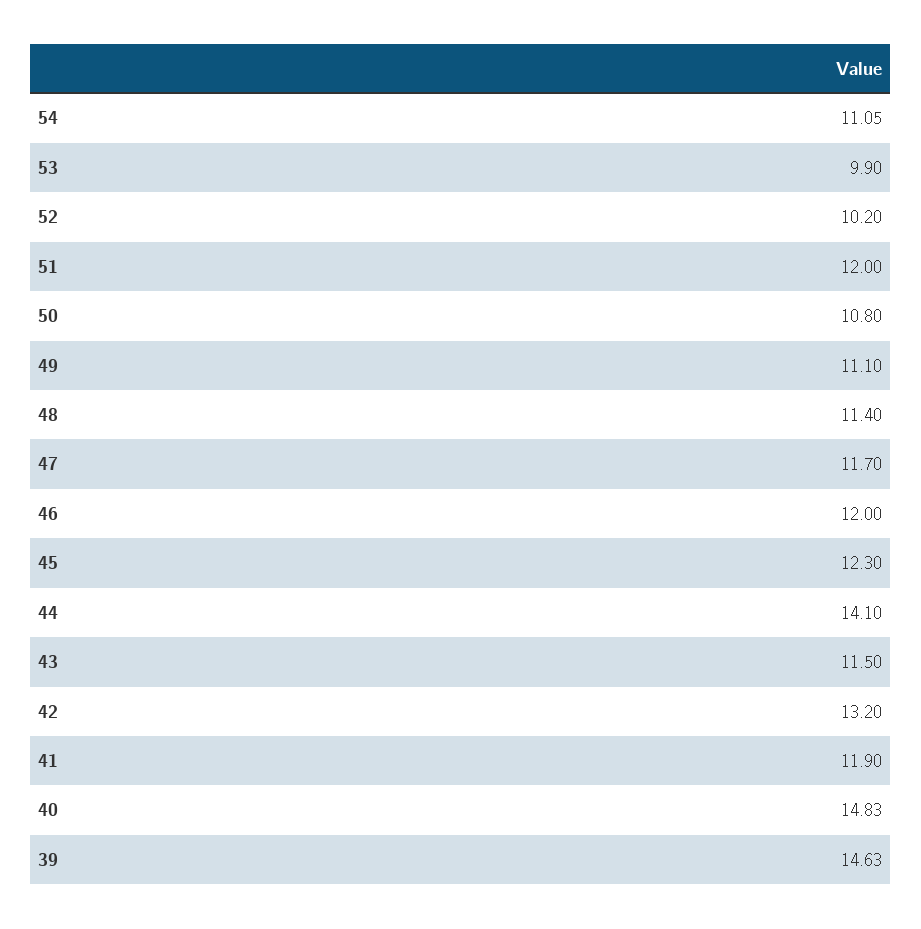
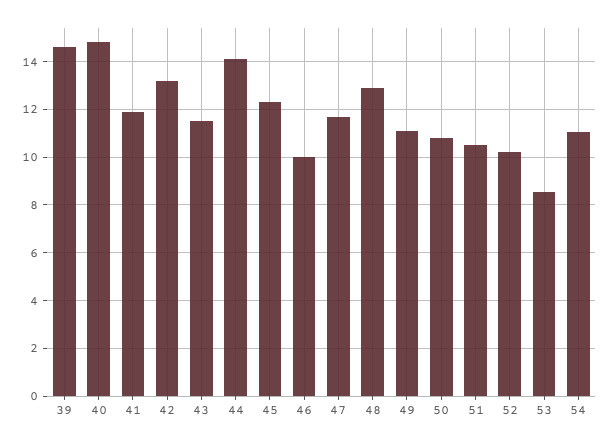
53: 9.9 -> 8.5
51: 12 -> 10.5
48: 11.4 -> 13
46: 12 -> 10

